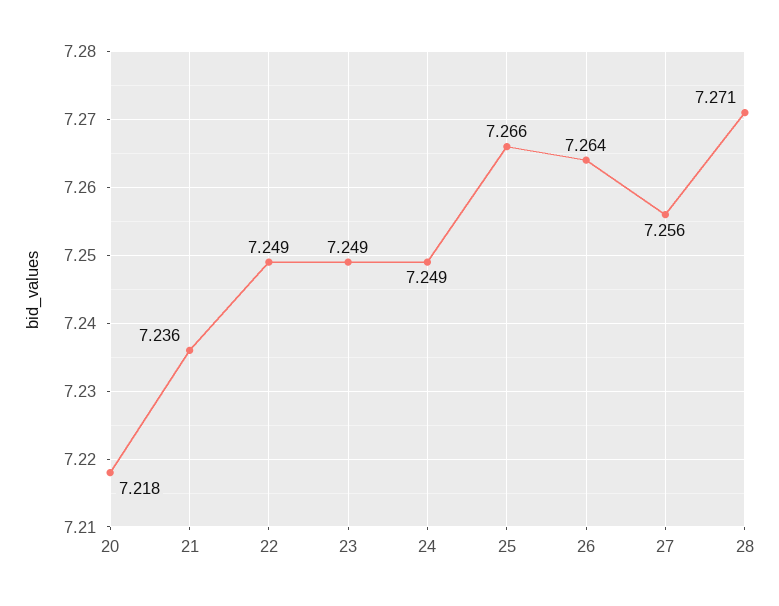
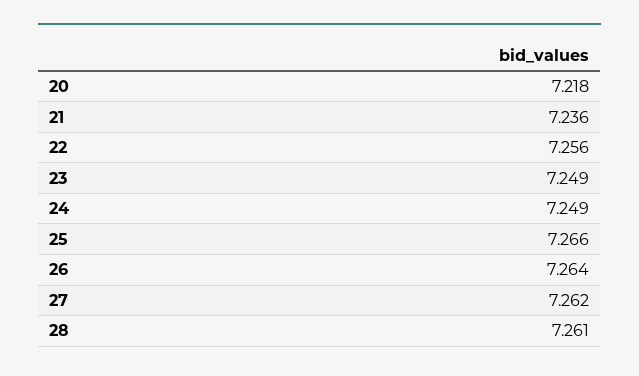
22: 7.249 -> 7.256
27: 7.256 -> 7.262
28: 7.271 -> 7.261

